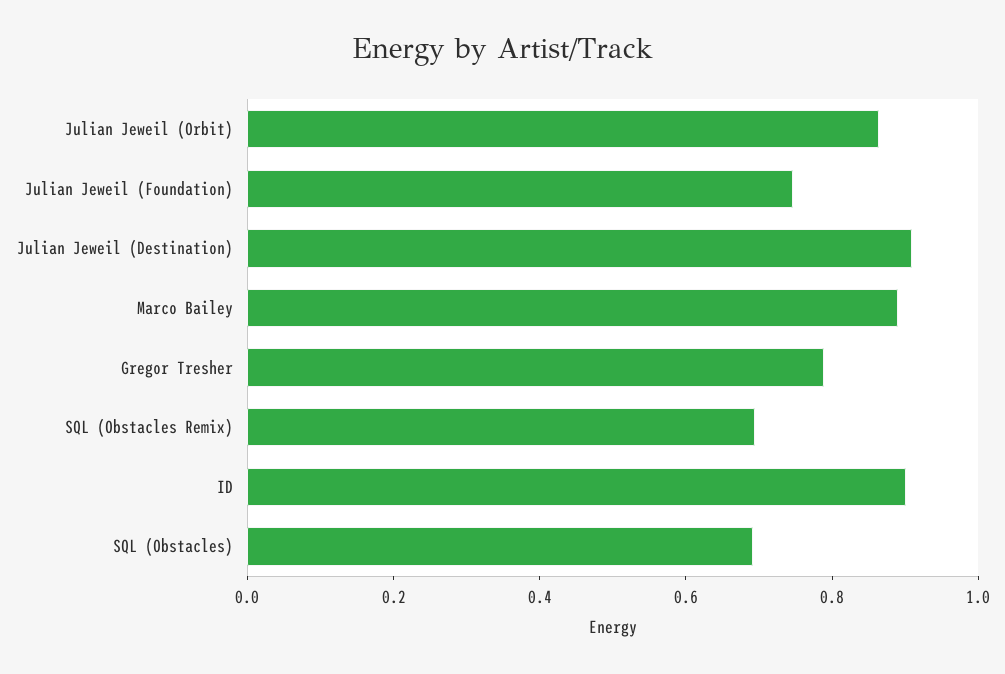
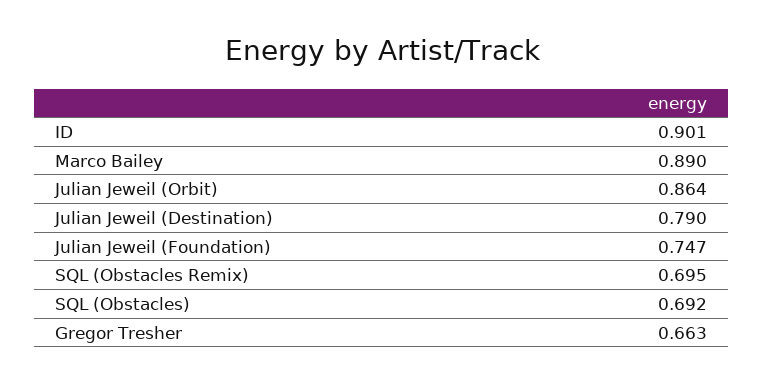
Julian Jeweil (Destination): 0.9 -> 0.79
Gregor Tresher: 0.8 -> 0.663

